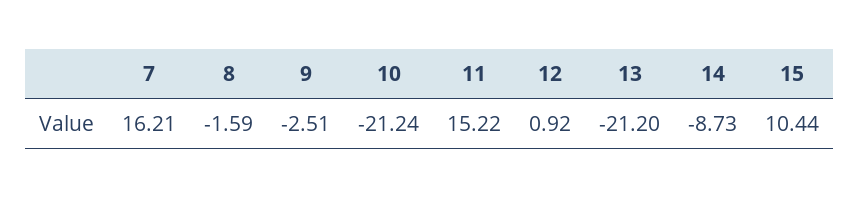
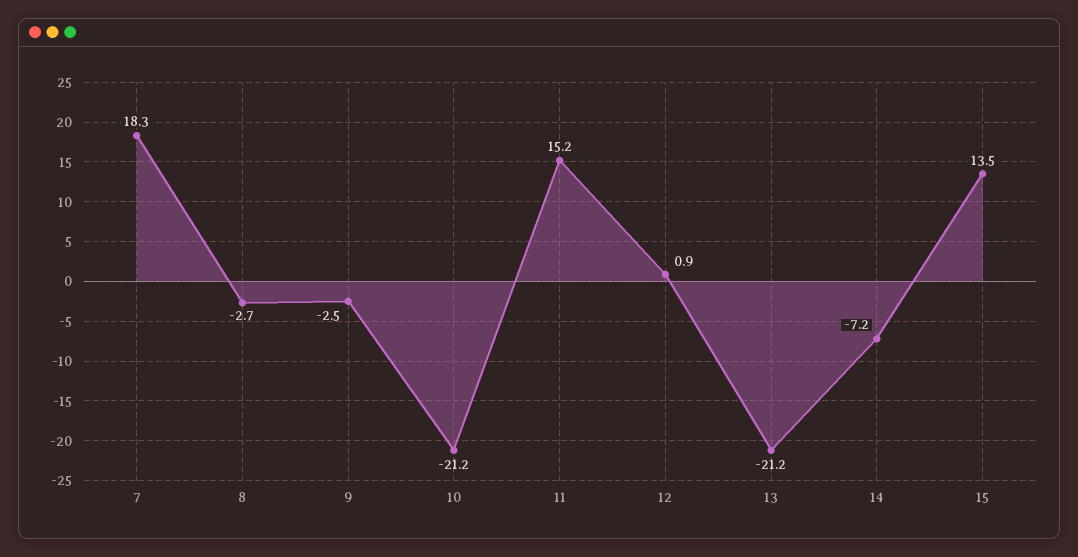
7: 16.21 -> 18.3
8: -1.59 -> -2.7
14: -8.73 -> -7.2
15: 10.44 -> 13.5

